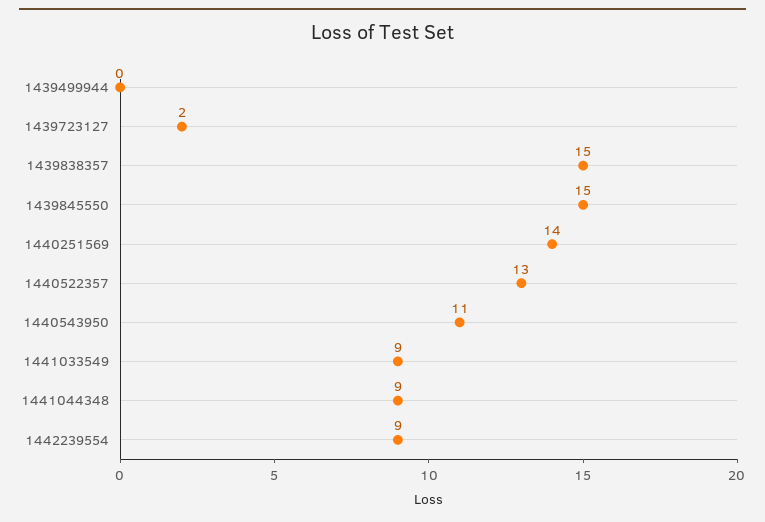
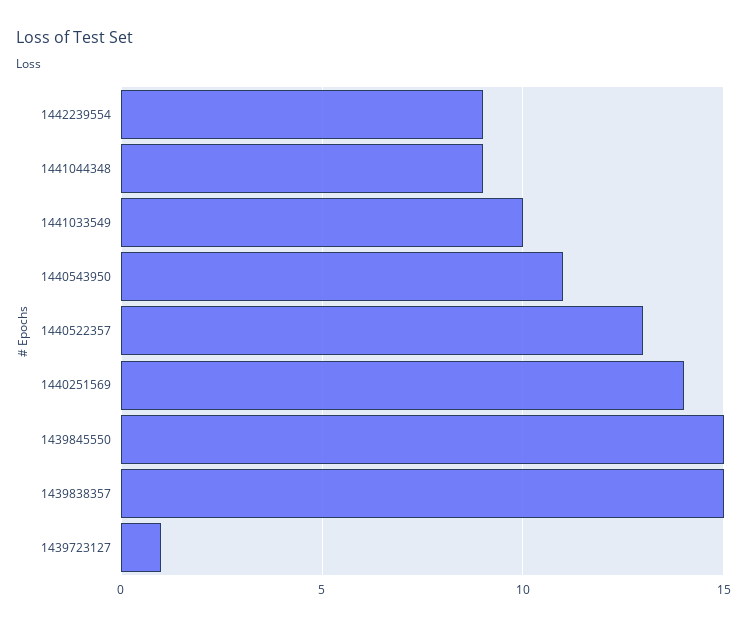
1439499944: 0 -> none
1439723127: 2 -> 1
1441033549: 9 -> 10

